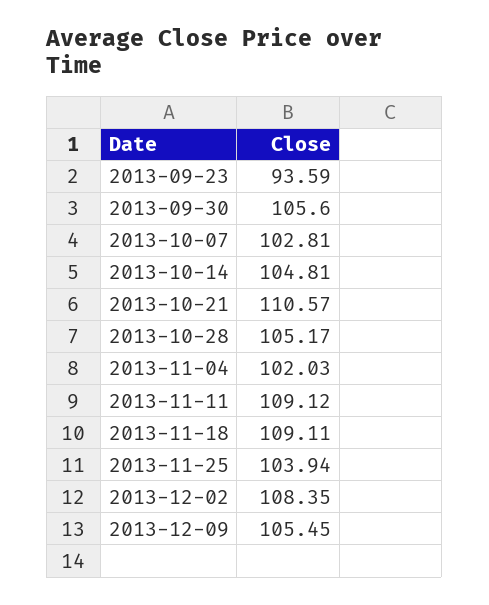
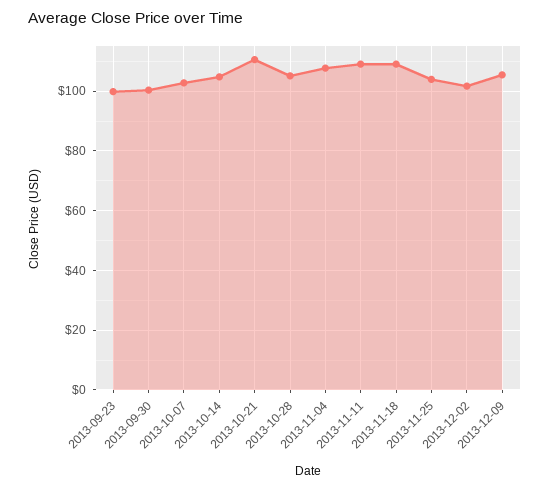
2013-09-23: 93.59 -> 100
2013-09-30: 105.6 -> 100
2013-11-04: 102.03 -> 107.5
2013-12-02: 108.35 -> 102.5

